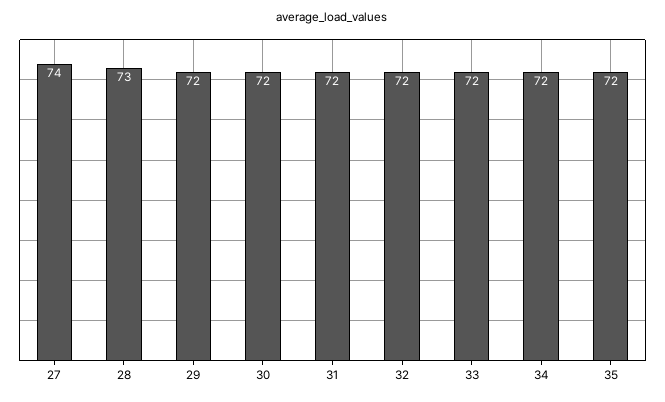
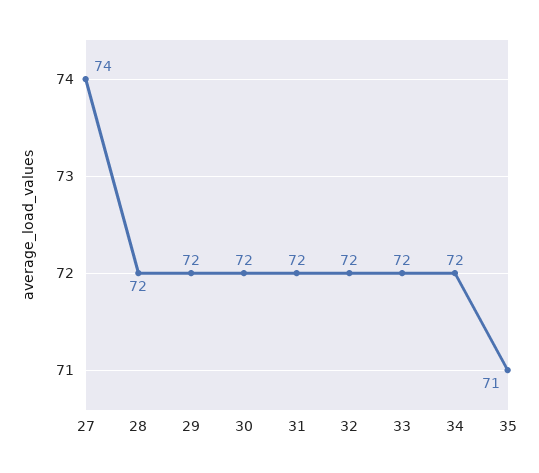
28: 73 -> 72
35: 72 -> 71

